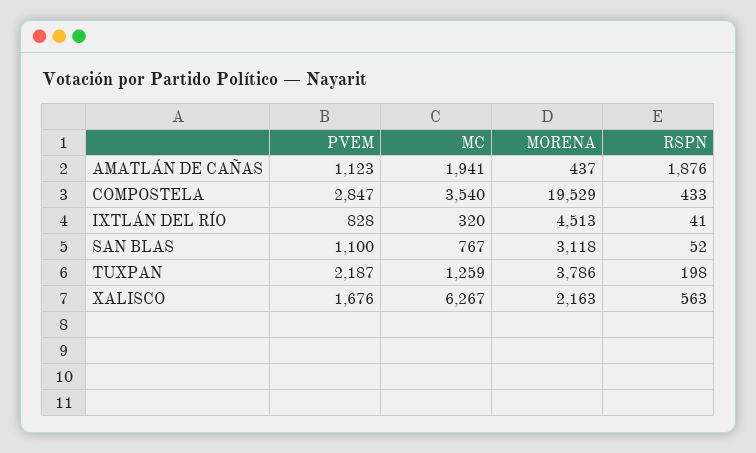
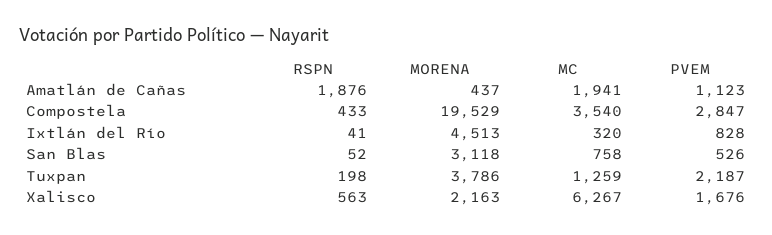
PVEM, SAN BLAS: 1100 -> 526
MC, SAN BLAS: 767 -> 758

